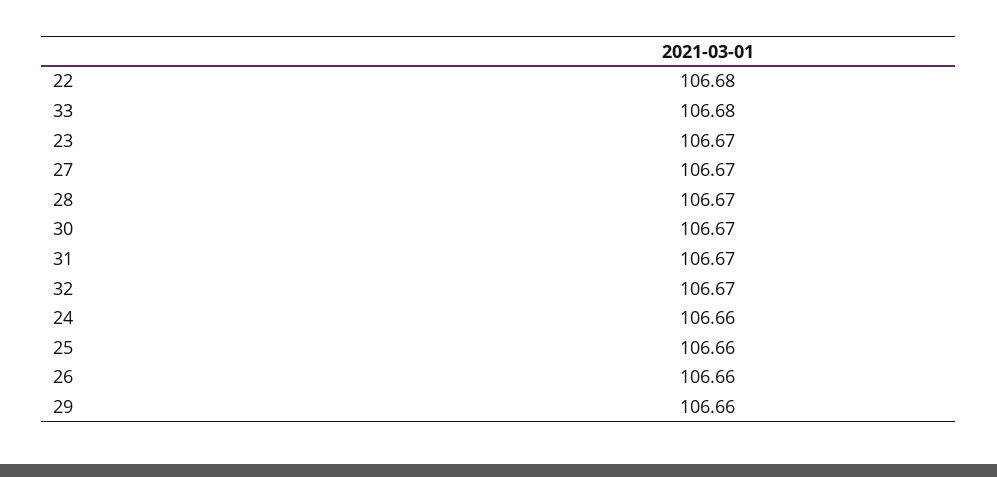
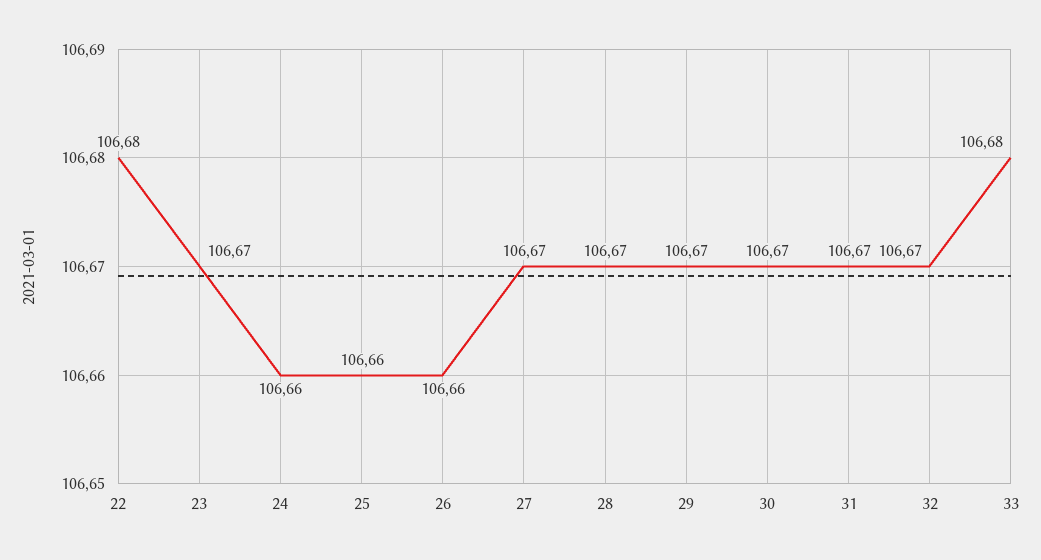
29: 106.66 -> 106.67

